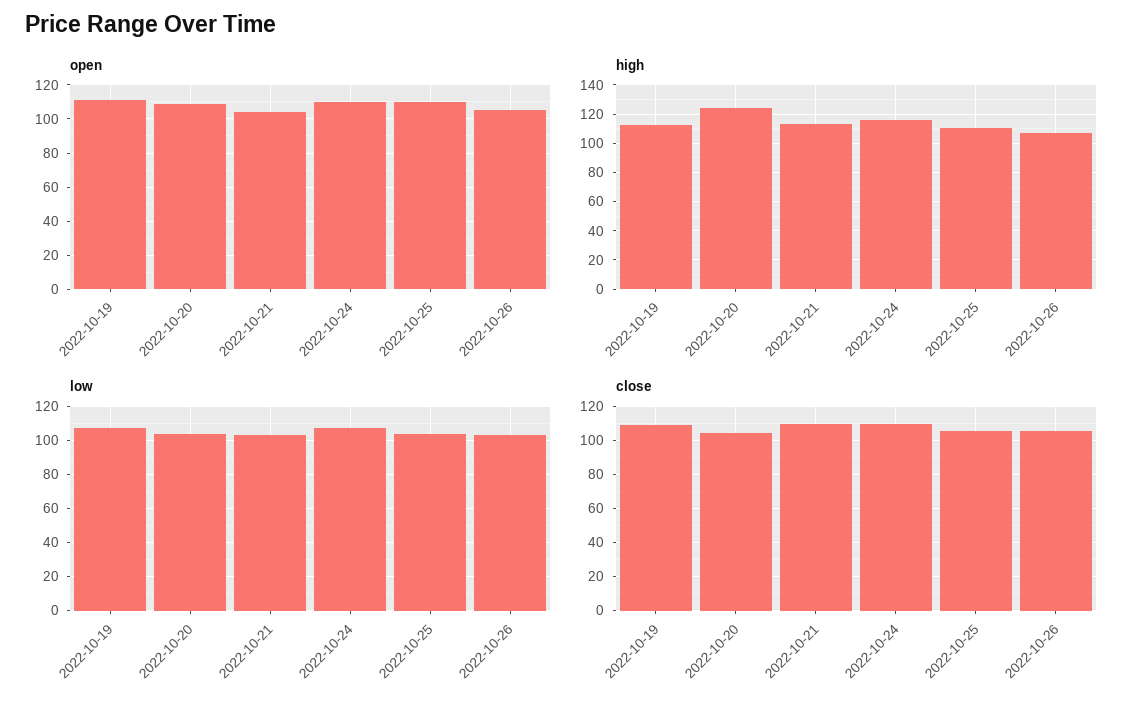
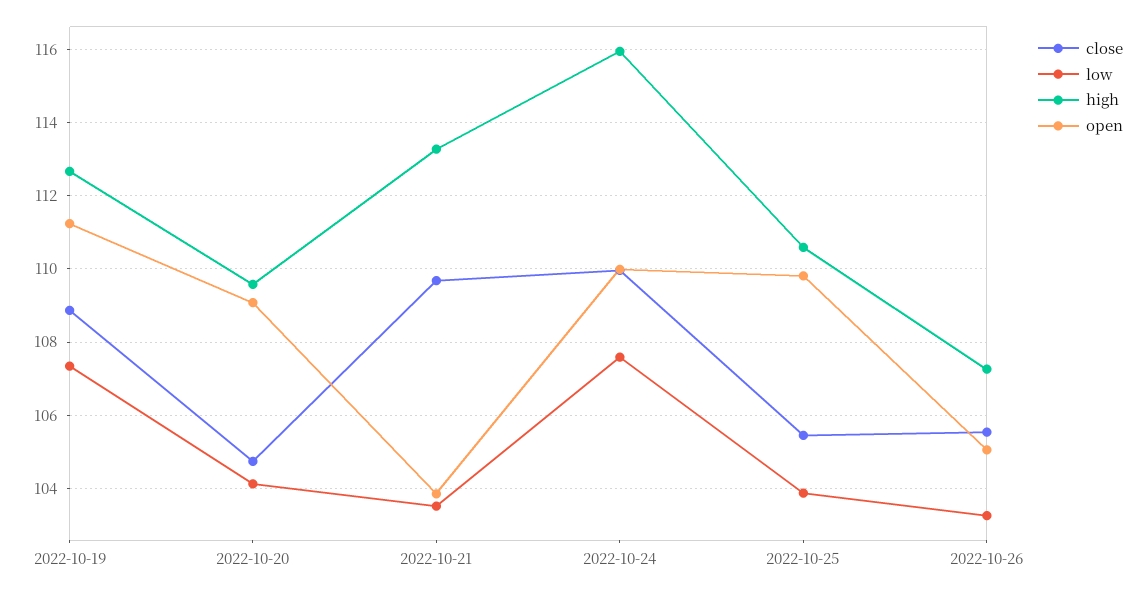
high, 2022-10-20: 125 -> 109.6

